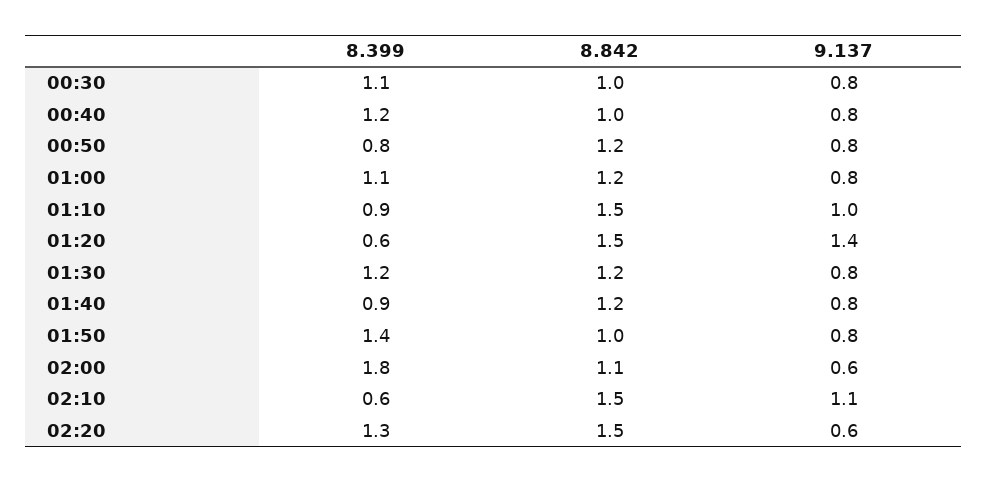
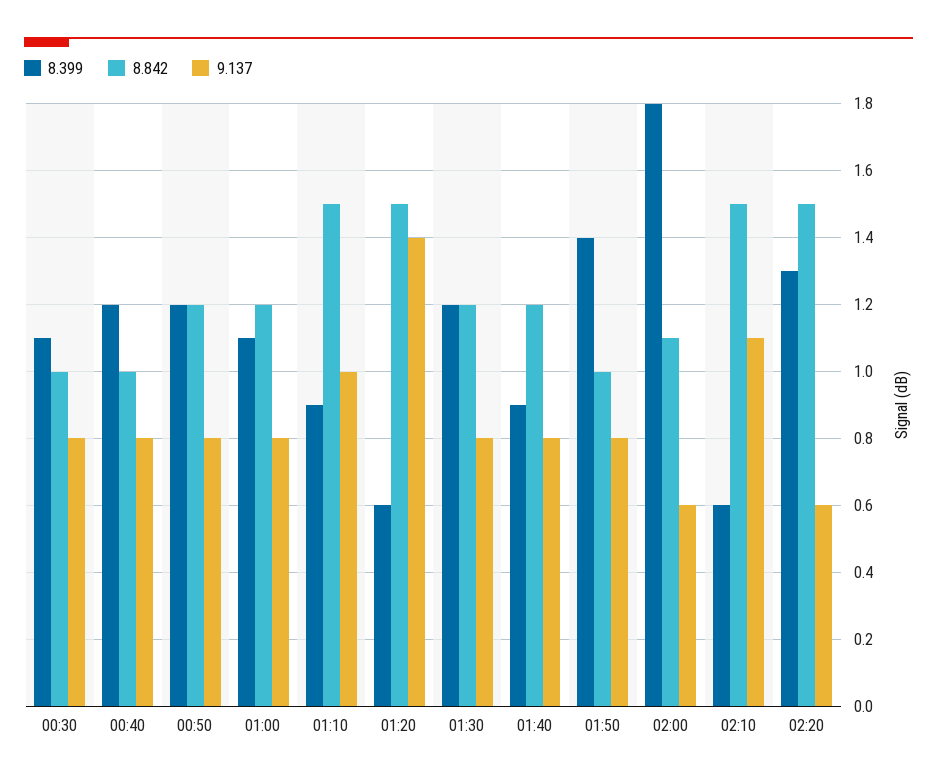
8.399, 00:50: 0.8 -> 1.2

